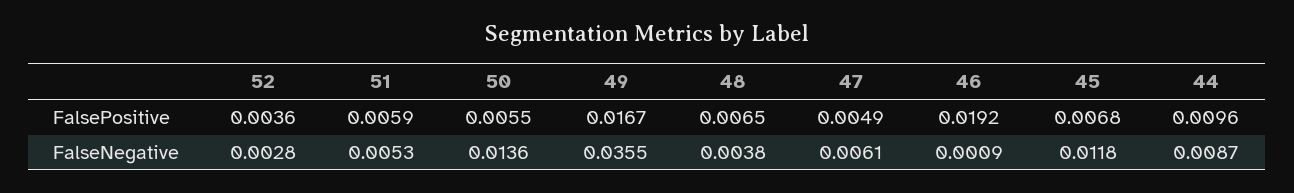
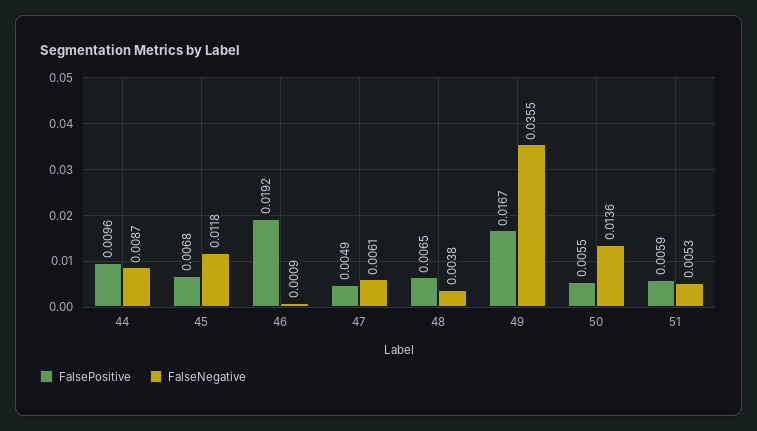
FalsePositive, 52: 0.0036 -> none
FalseNegative, 52: 0.0028 -> none

